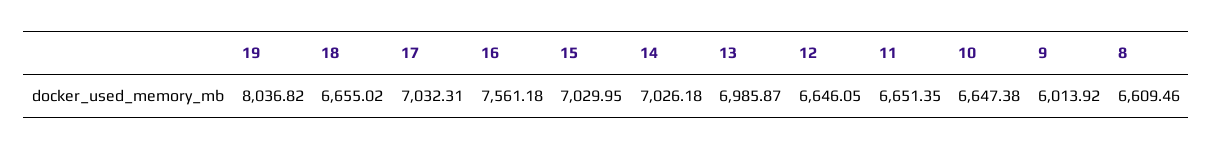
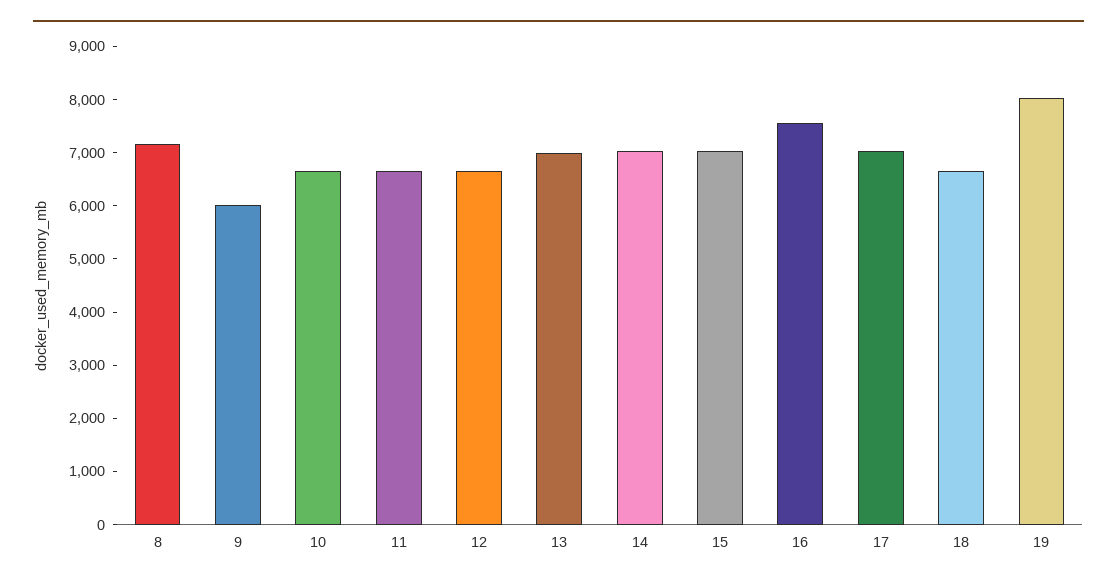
8: 6609.46 -> 7200

